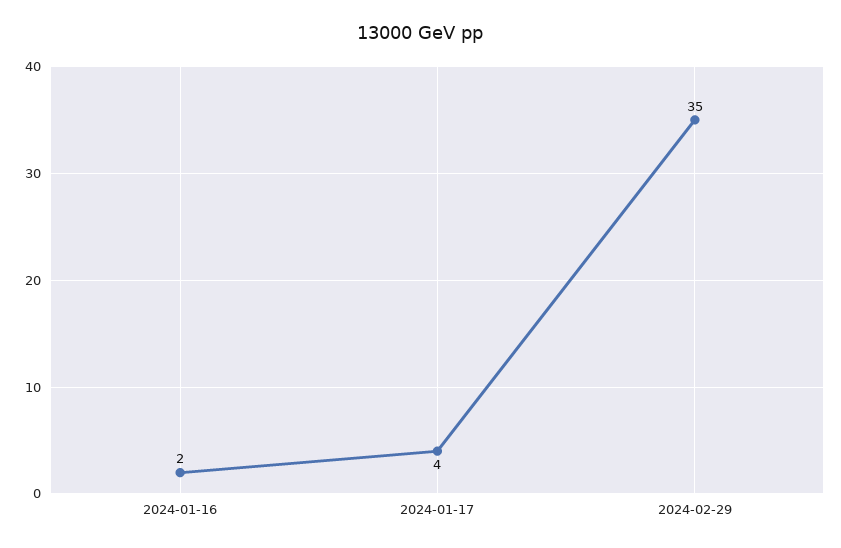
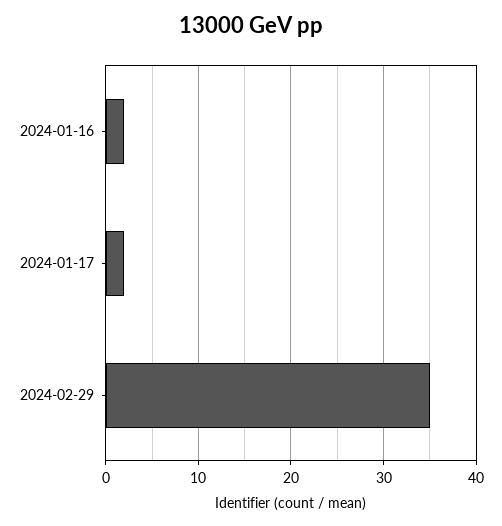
2024-01-17: 4 -> 2

